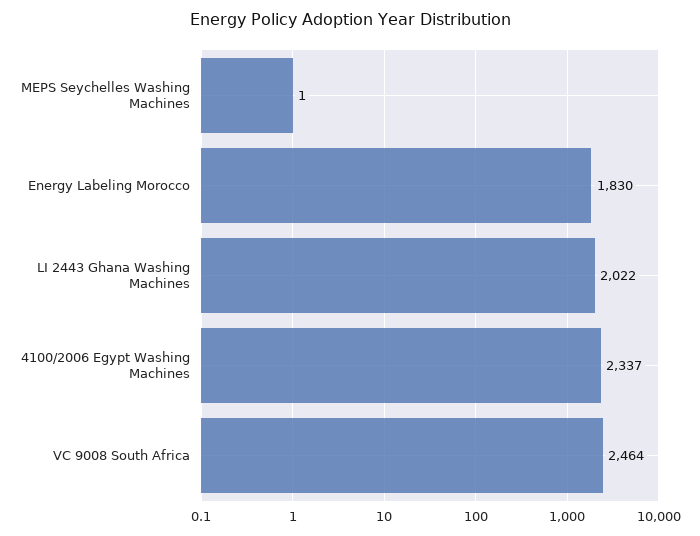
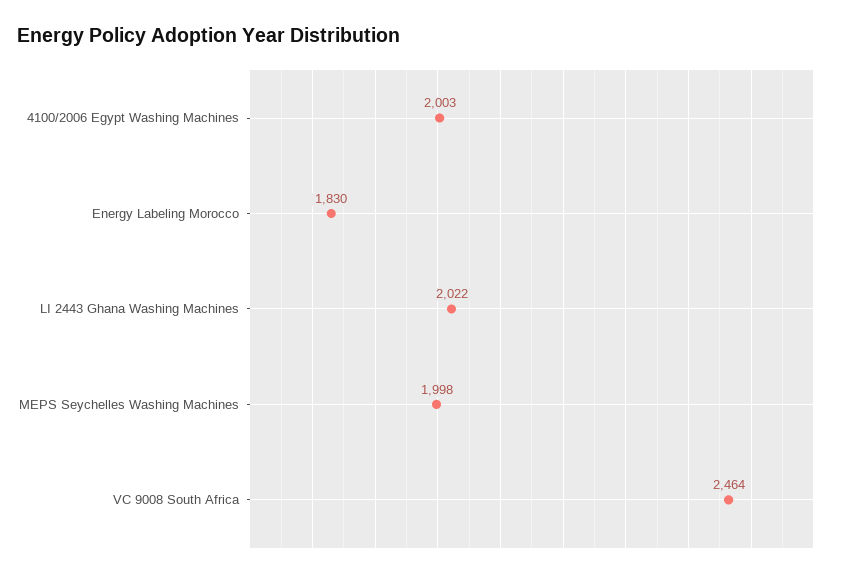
MEPS Seychelles Washing Machines: 1 -> 1998
4100/2006 Egypt Washing Machines: 2337 -> 2003

